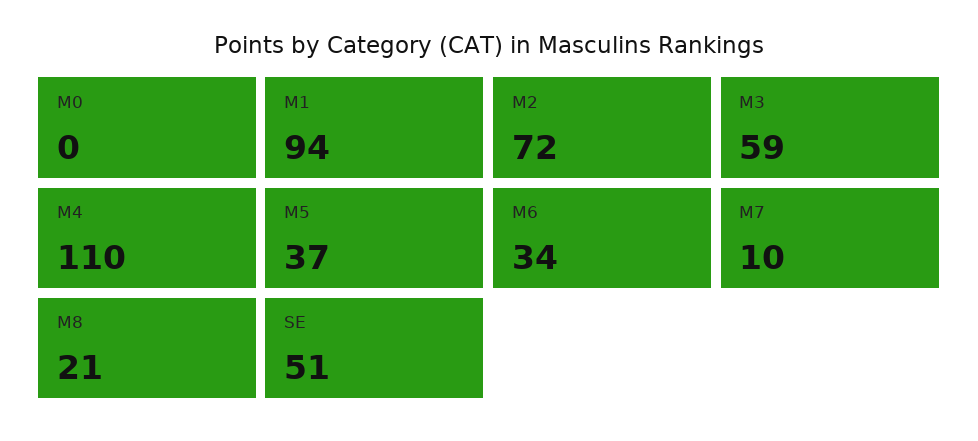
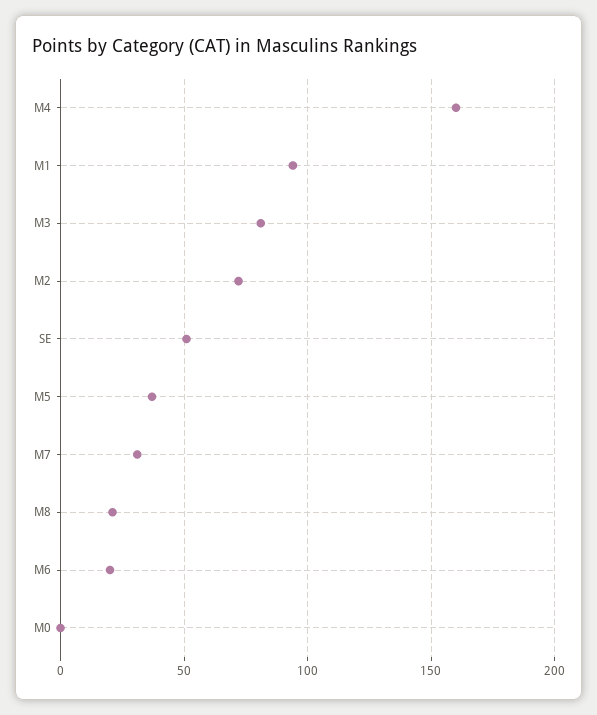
M3: 59 -> 80
M4: 110 -> 160
M6: 34 -> 20
M7: 10 -> 30

